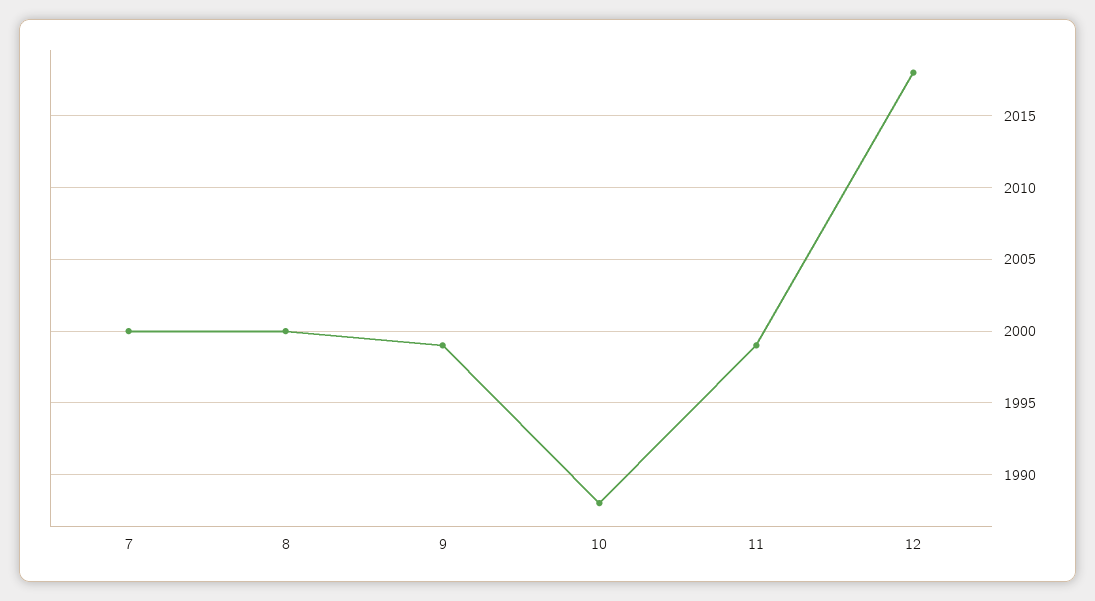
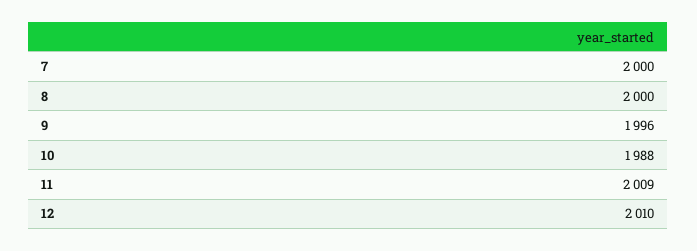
9: 1999 -> 1996
11: 1999 -> 2009
12: 2018 -> 2010

